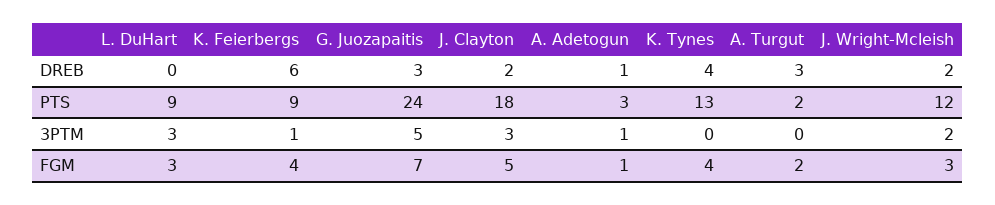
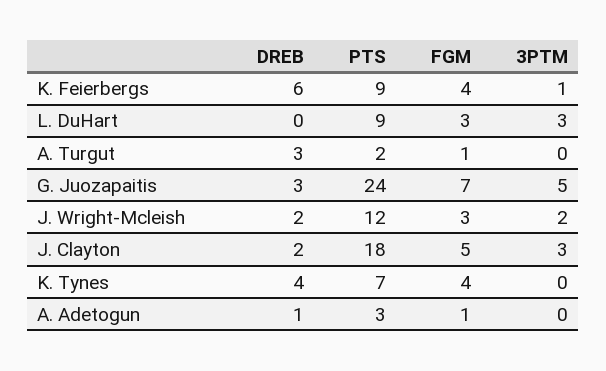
K. Tynes, PTS: 13 -> 7
A. Adetogun, 3PTM: 1 -> 0
A. Turgut, FGM: 2 -> 1

